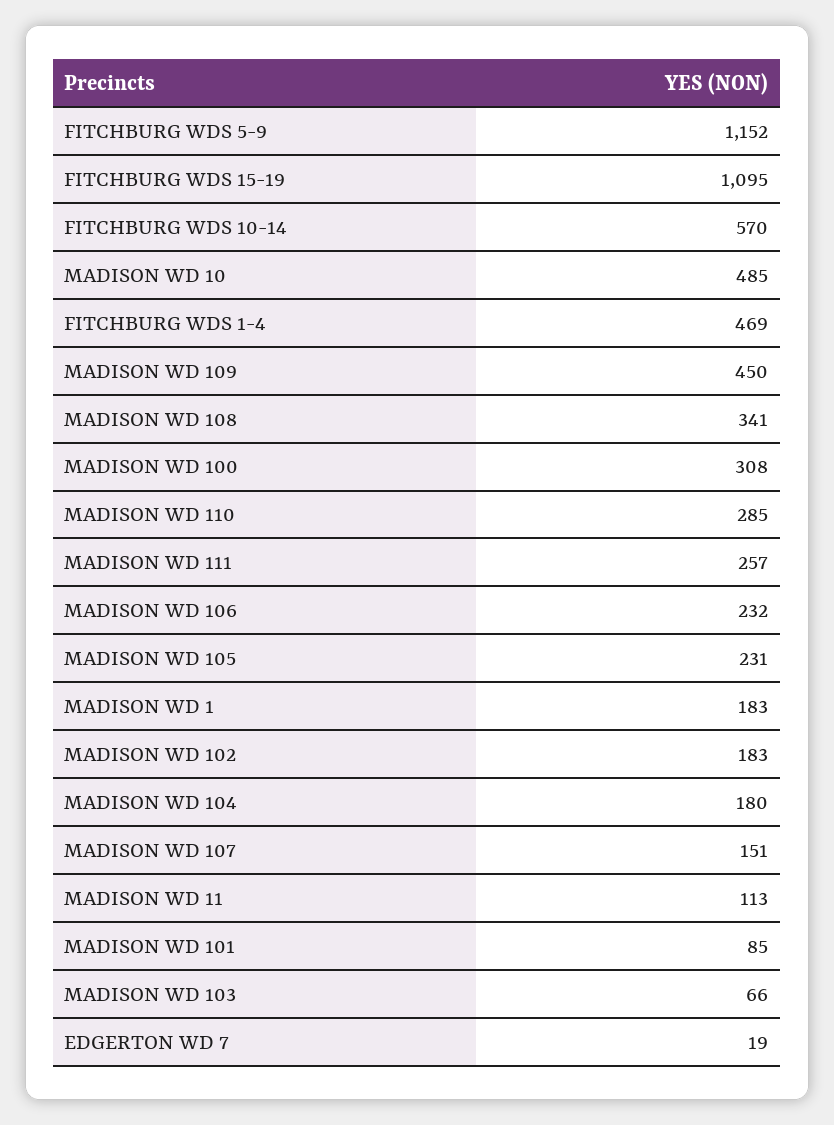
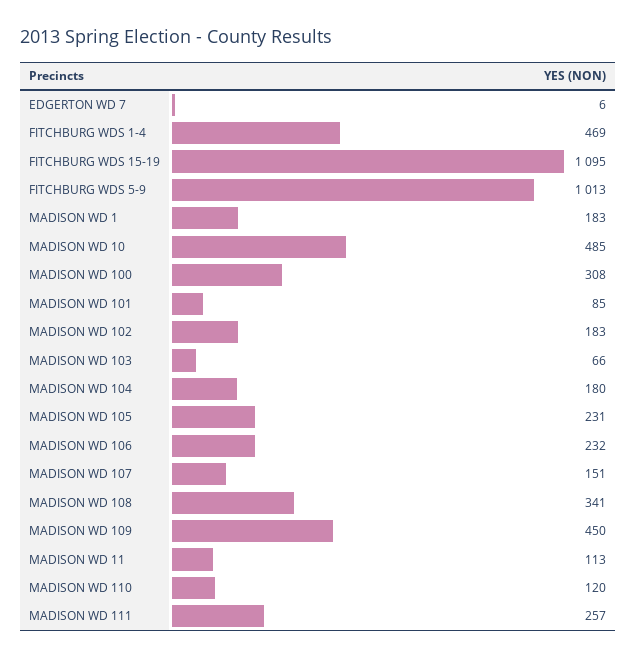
FITCHBURG WDS 5-9: 1152 -> 1013
FITCHBURG WDS 10-14: 570 -> none
MADISON WD 110: 285 -> 120
EDGERTON WD 7: 19 -> 6

